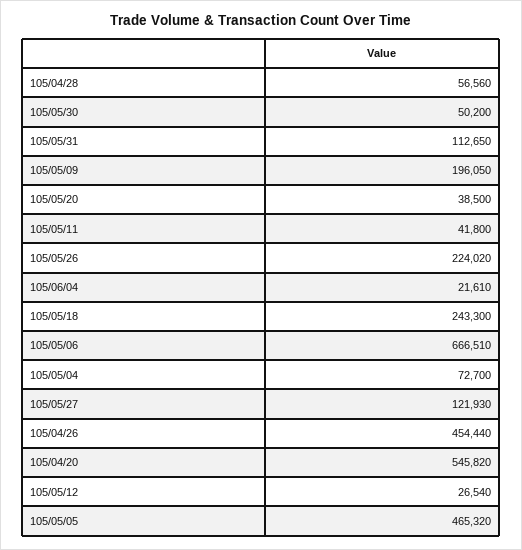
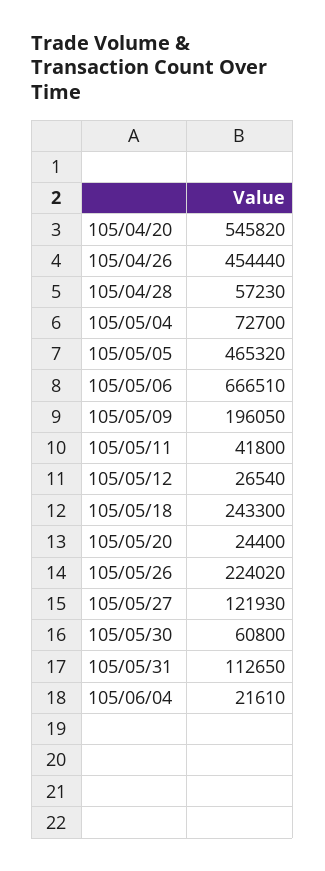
105/04/28: 56560 -> 57230
105/05/30: 50200 -> 60800
105/05/20: 38500 -> 24400

